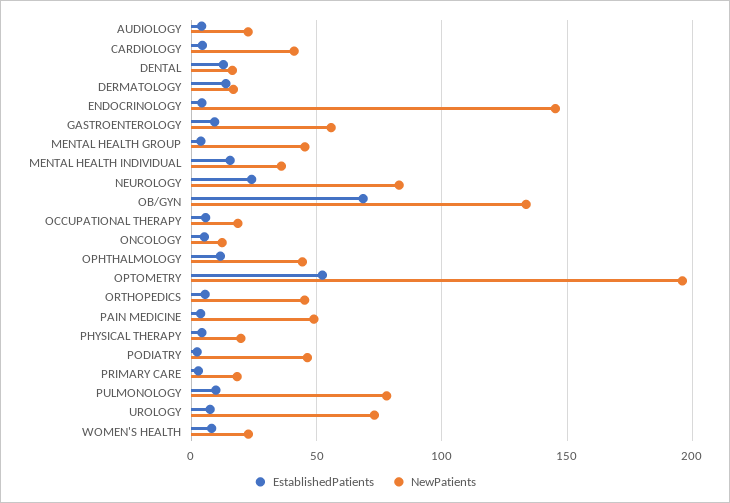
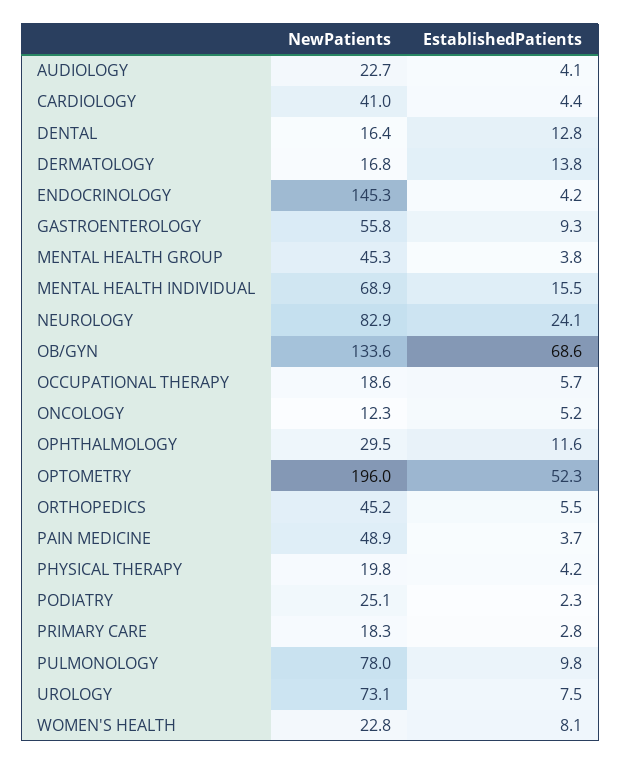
NewPatients, MENTAL HEALTH INDIVIDUAL: 35 -> 68.9
NewPatients, OPHTHALMOLOGY: 45 -> 29.5
NewPatients, PODIATRY: 45 -> 25.1

